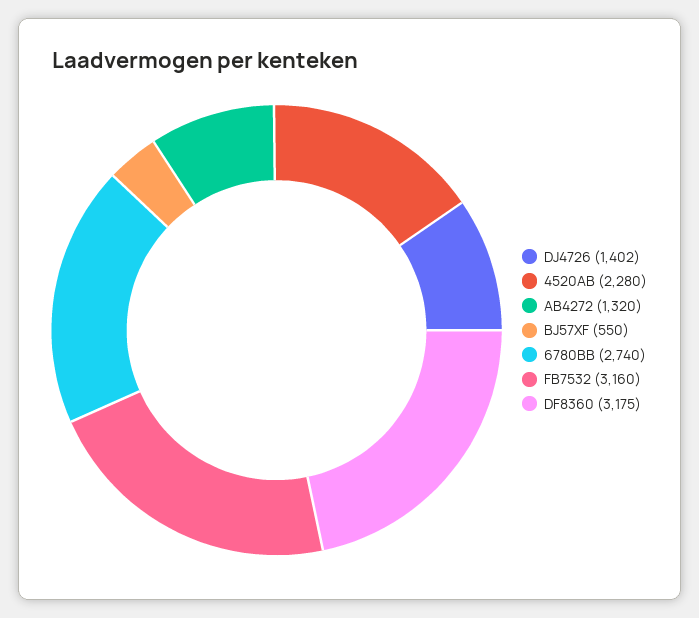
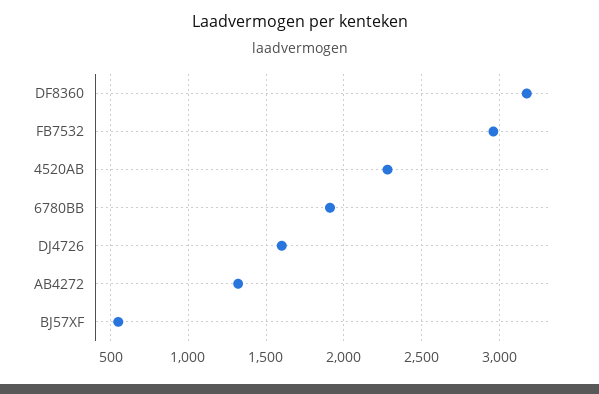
DJ4726: 1402 -> 1600
6780BB: 2740 -> 1900
FB7532: 3160 -> 2950

